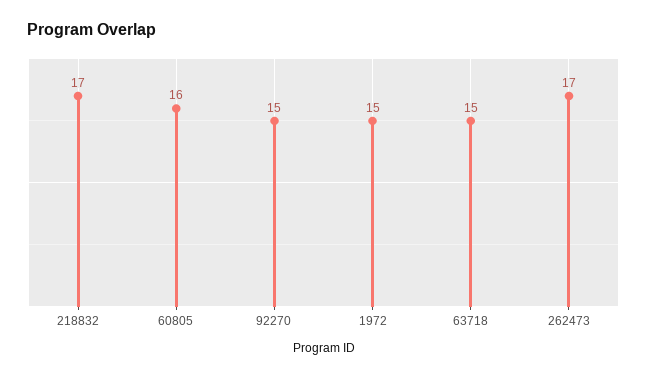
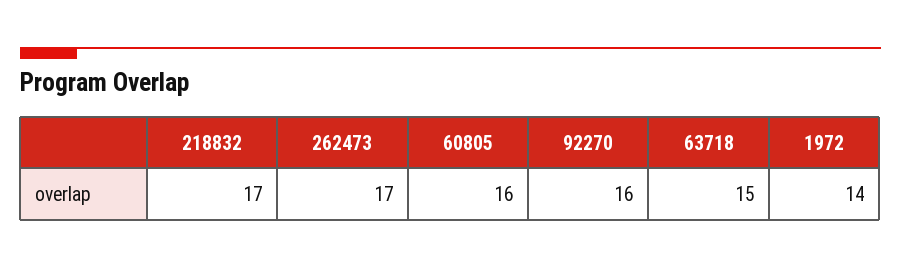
92270: 15 -> 16
1972: 15 -> 14

